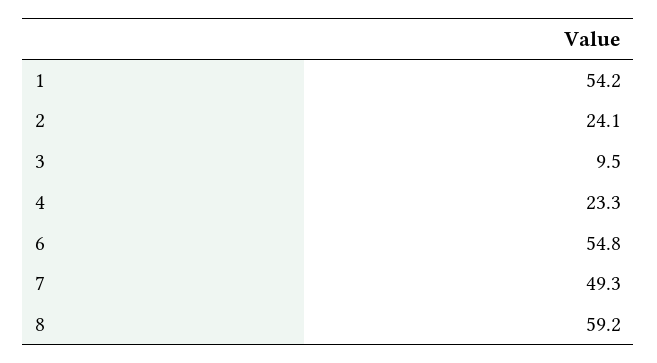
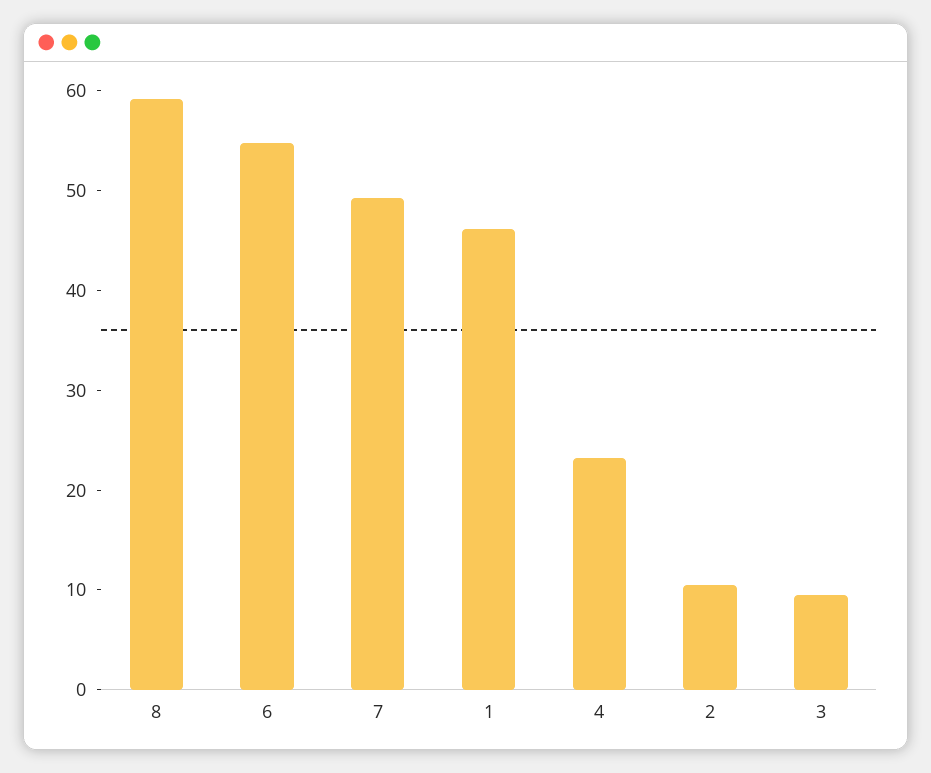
1: 54.2 -> 46
2: 24.1 -> 10

